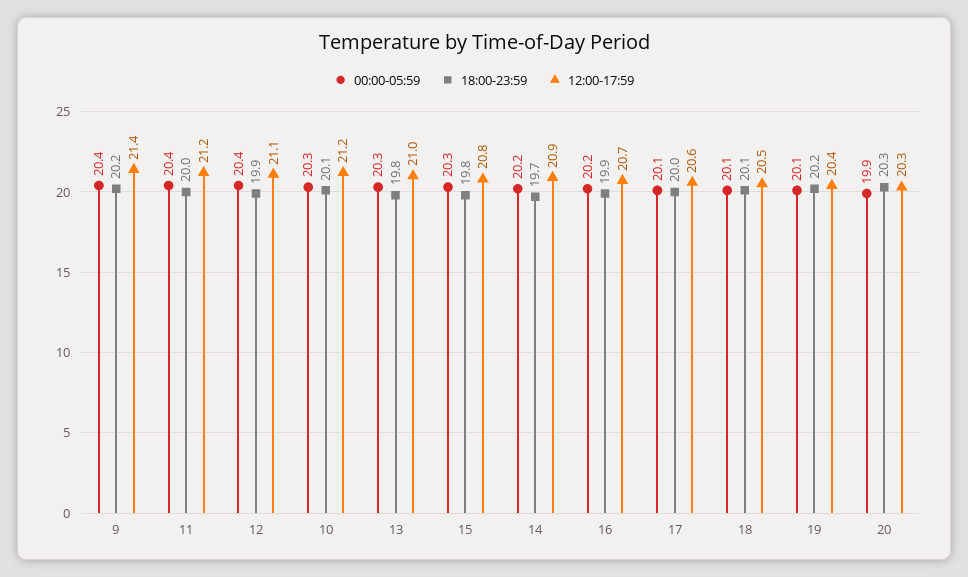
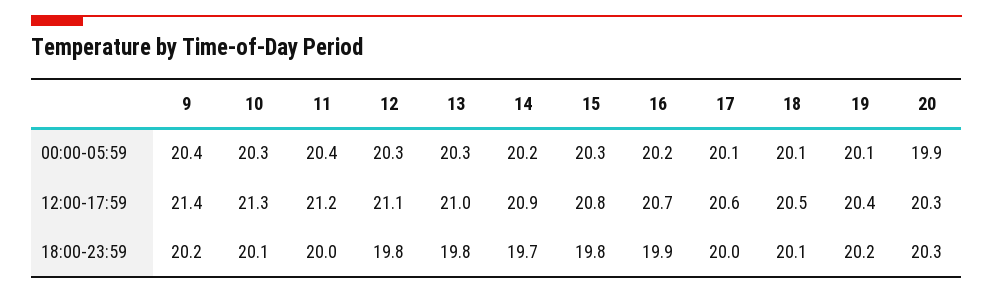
00:00-05:59, 12: 20.4 -> 20.3
18:00-23:59, 12: 19.9 -> 19.8
12:00-17:59, 10: 21.2 -> 21.3

